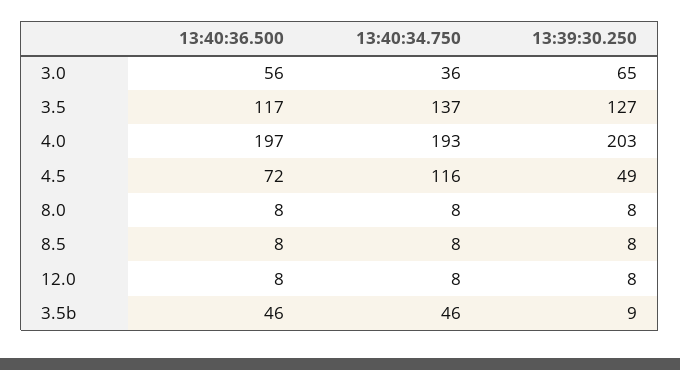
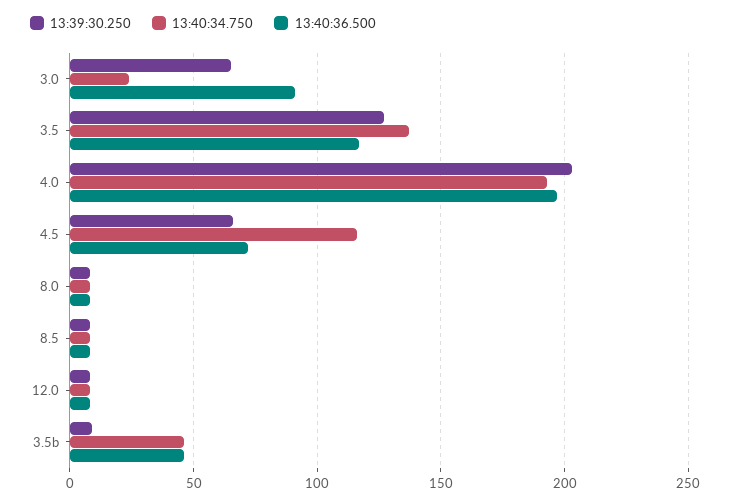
13:40:36.500, 3.0: 56 -> 90
13:40:34.750, 3.0: 36 -> 25
13:39:30.250, 4.5: 49 -> 65

